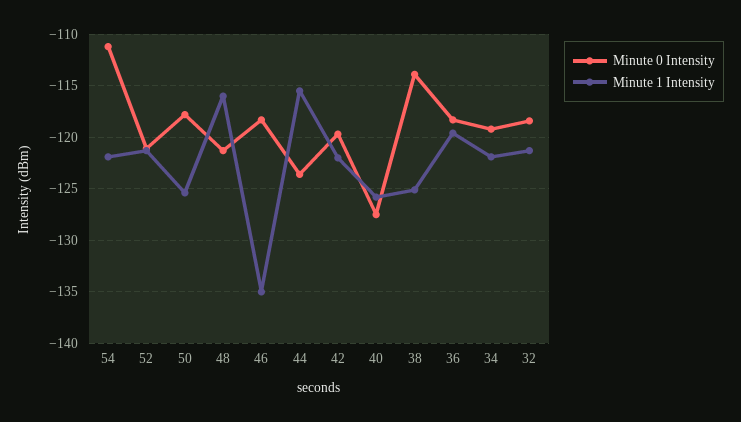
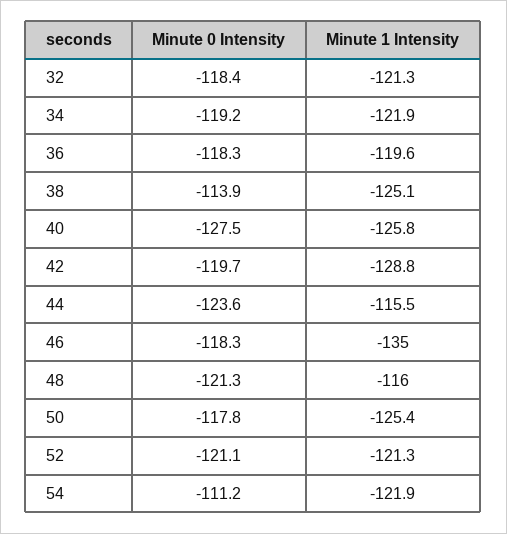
Minute 1 Intensity, 42: -122 -> -128.8

